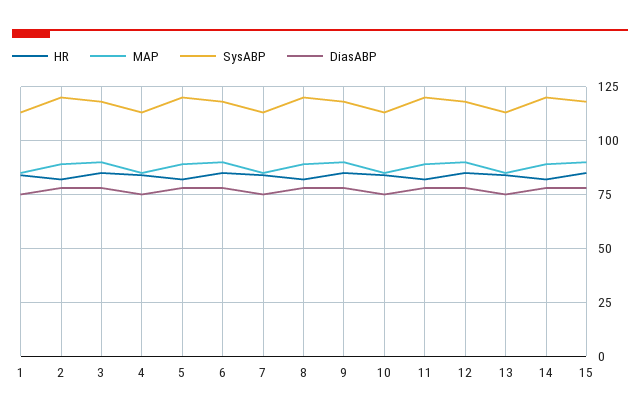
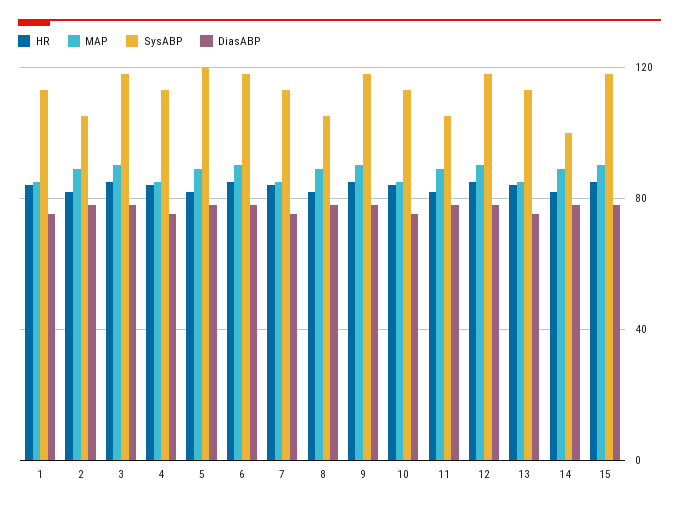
SysABP, 2: 120 -> 105
SysABP, 8: 120 -> 105
SysABP, 11: 120 -> 105
SysABP, 14: 120 -> 100

